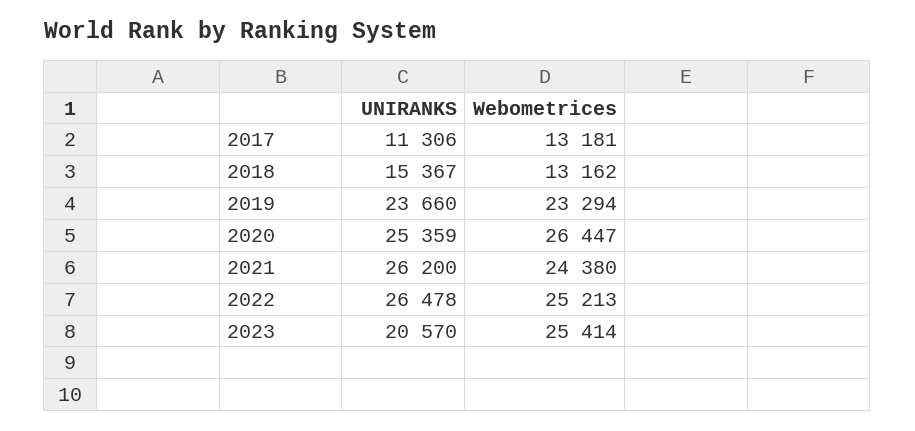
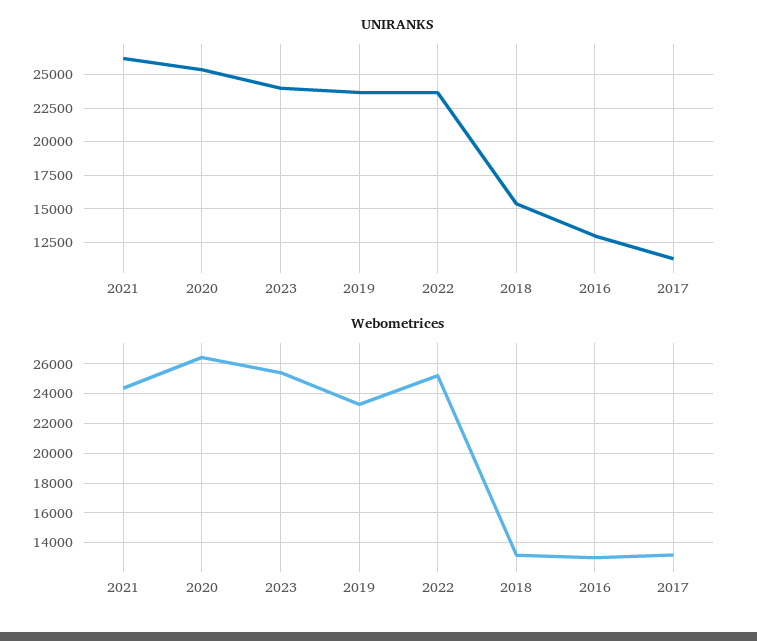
UNIRANKS, 2022: 26478 -> 23500
UNIRANKS, 2023: 20570 -> 24000
UNIRANKS, 2016: none -> 13000
Webometrices, 2016: none -> 13000

